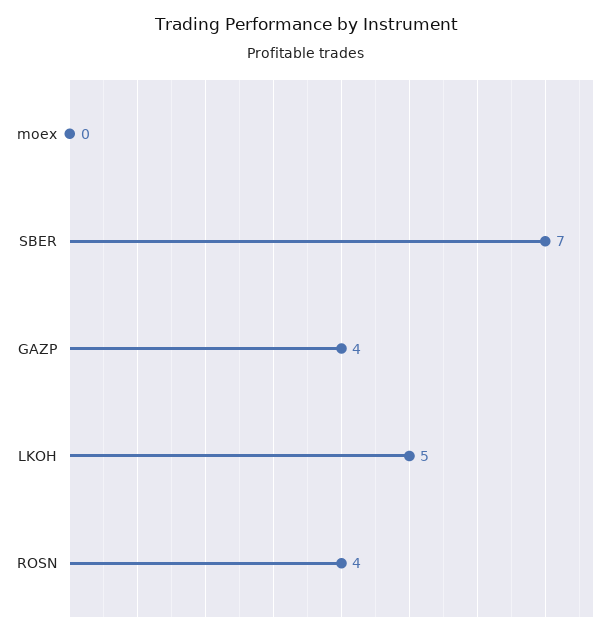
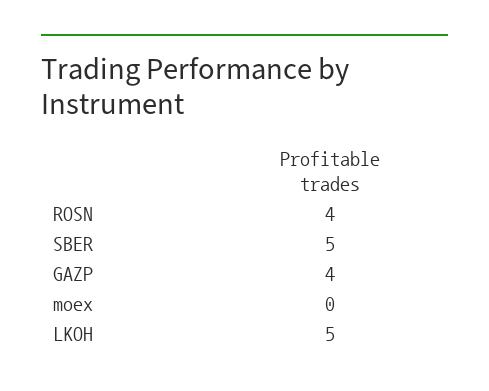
SBER: 7 -> 5

